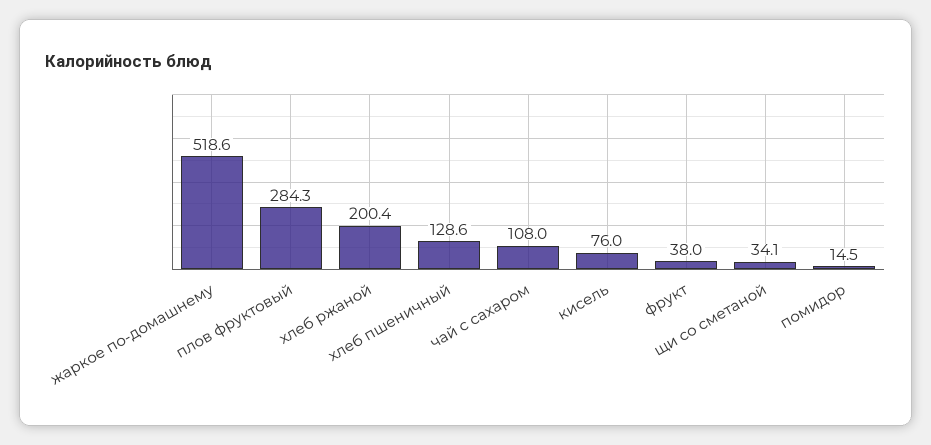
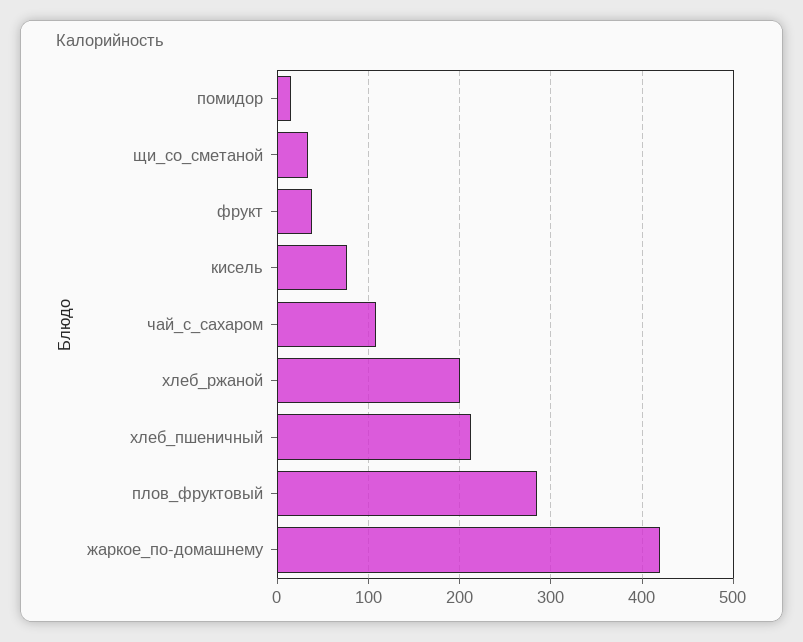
жаркое по-домашнему: 518.6 -> 420
хлеб пшеничный: 128.6 -> 210

